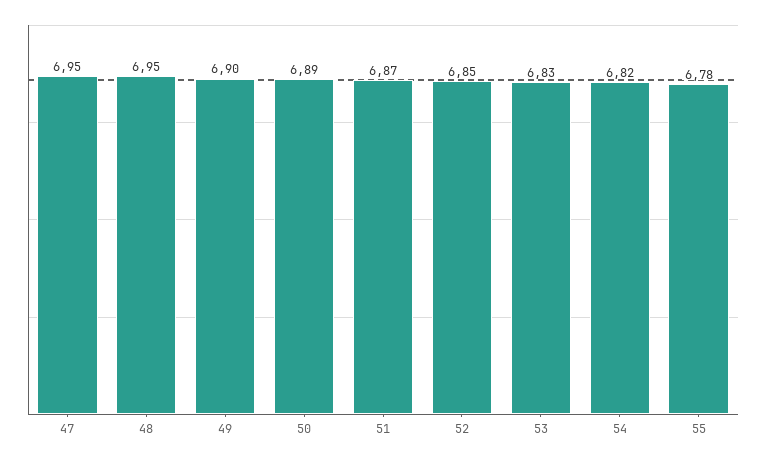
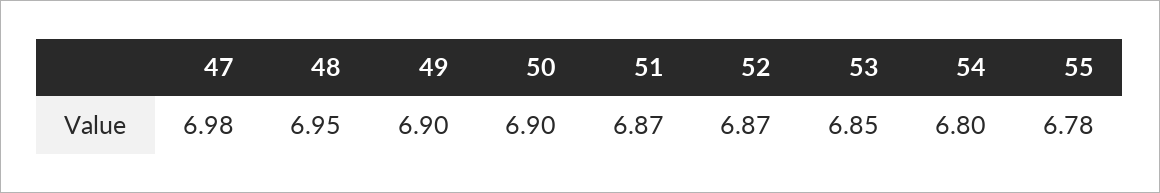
47: 6.95 -> 6.98
50: 6.89 -> 6.9
52: 6.85 -> 6.87
53: 6.83 -> 6.85
54: 6.82 -> 6.8

